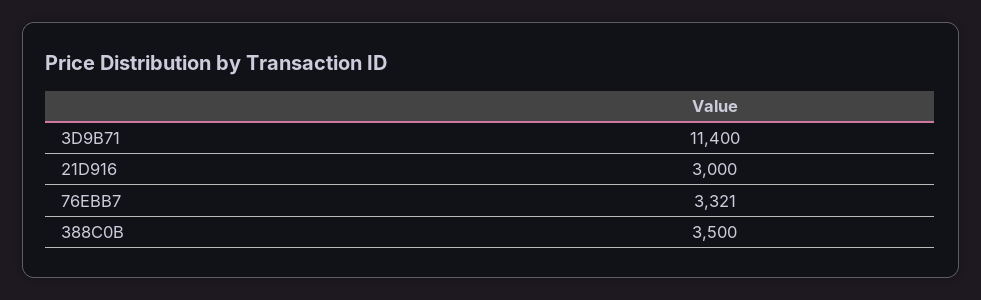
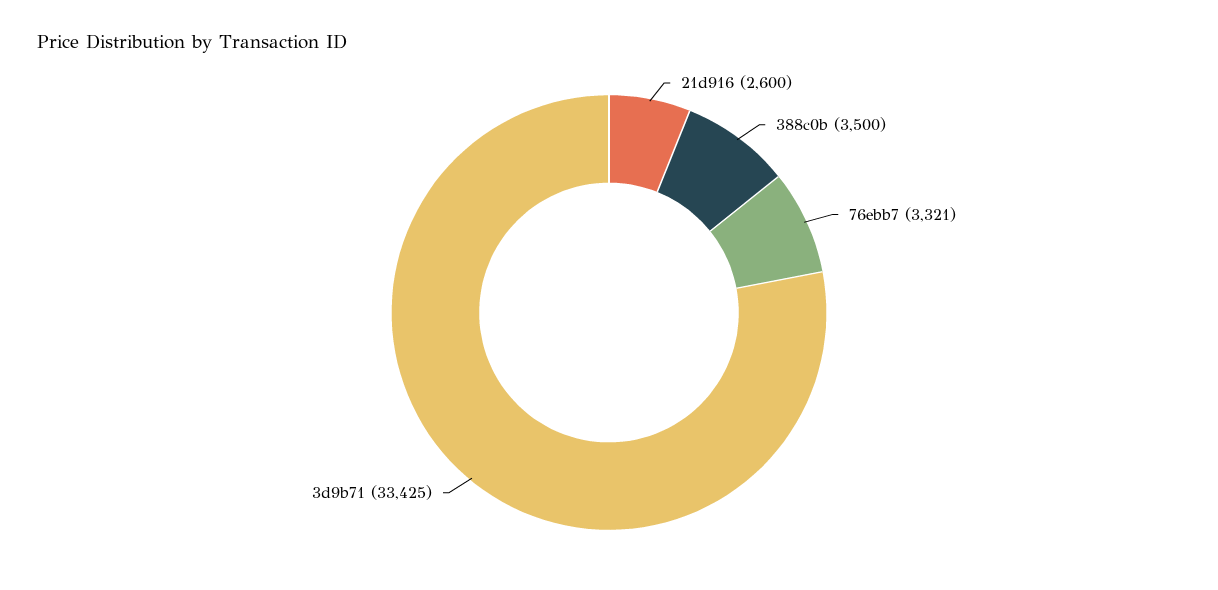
3D9B71: 11400 -> 33425
21D916: 3000 -> 2600

